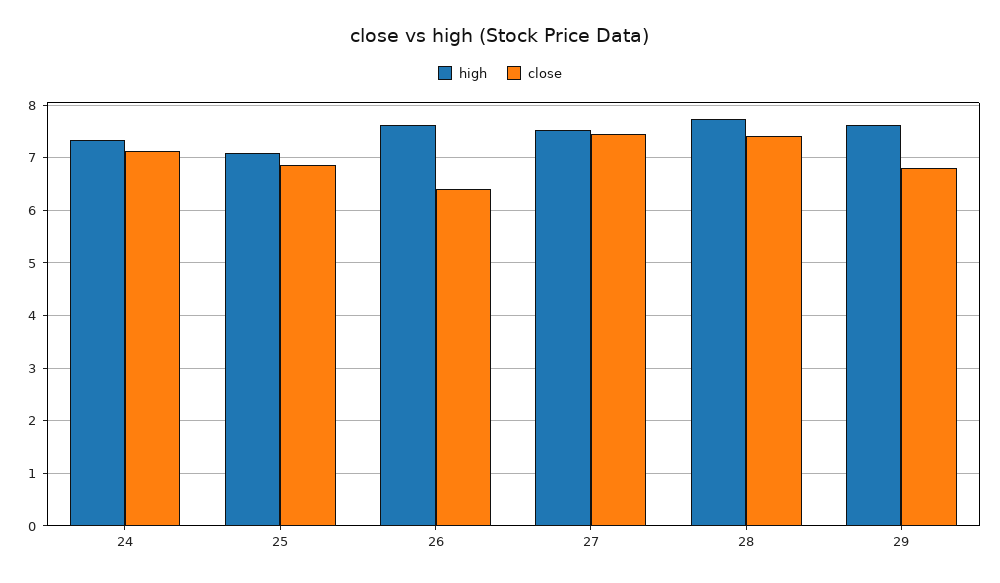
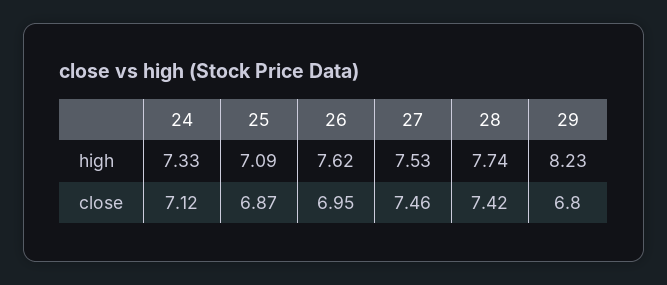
close, 26: 6.4 -> 6.95
high, 29: 7.6 -> 8.23

